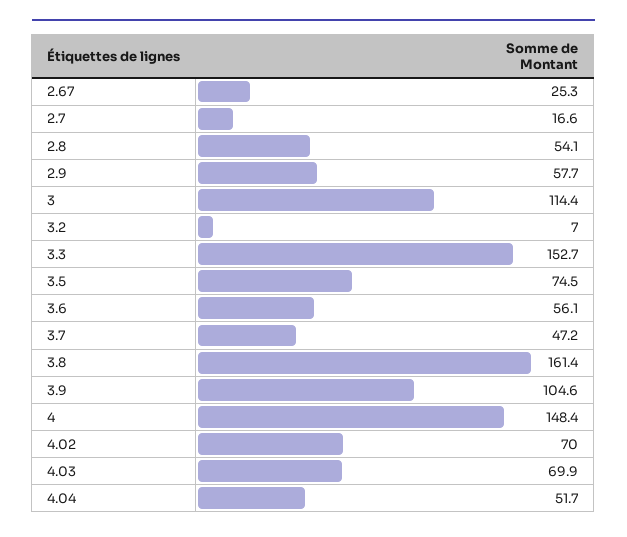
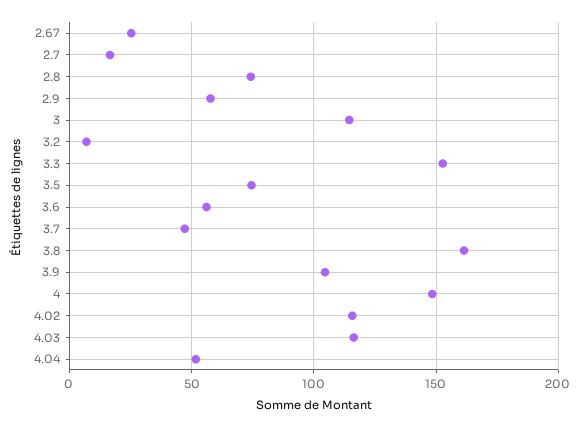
2.8: 54.1 -> 75
4.02: 70 -> 115
4.03: 69.9 -> 115

